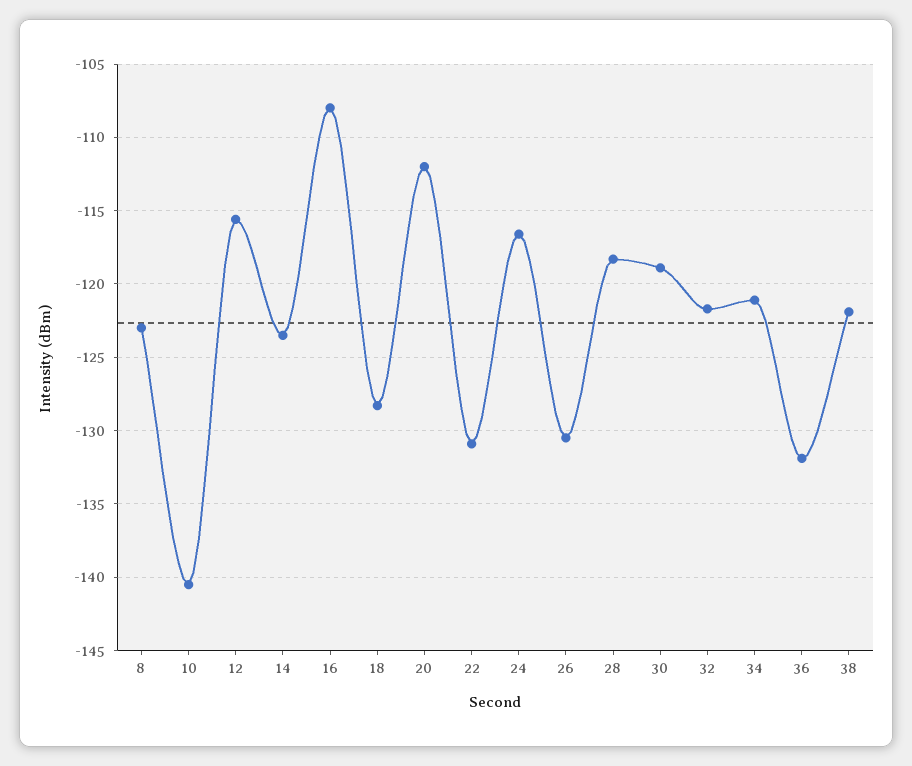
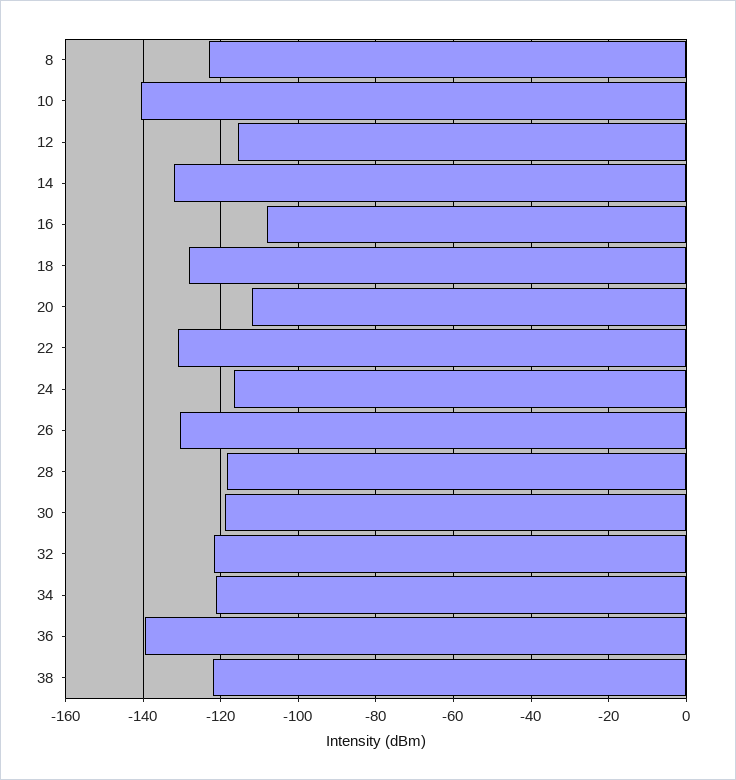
14: -123.5 -> -132
36: -132 -> -140

